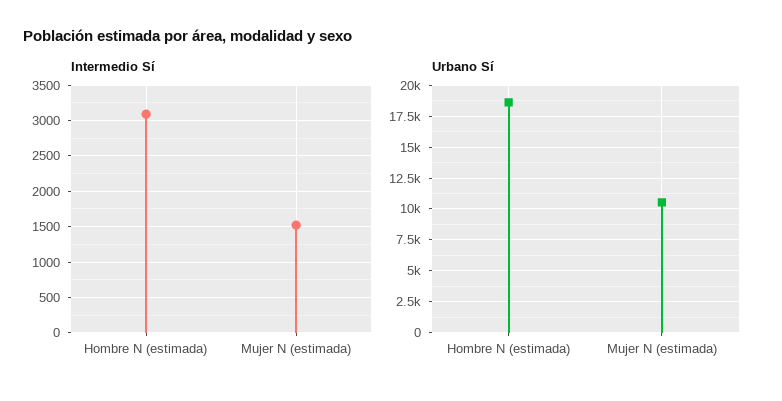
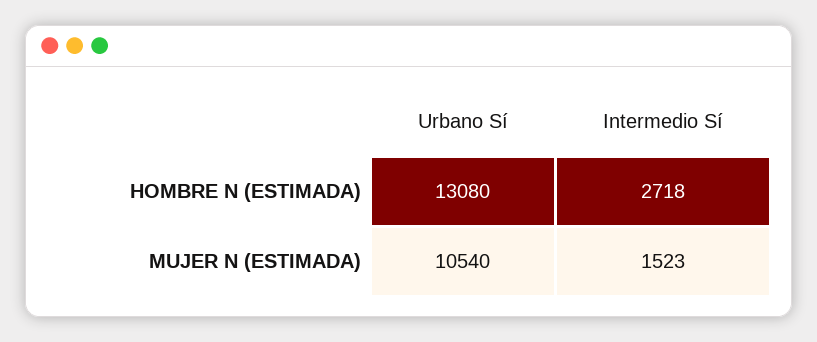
Intermedio Sí, Hombre N (estimada): 3100 -> 2718
Urbano Sí, Hombre N (estimada): 18500 -> 13080

